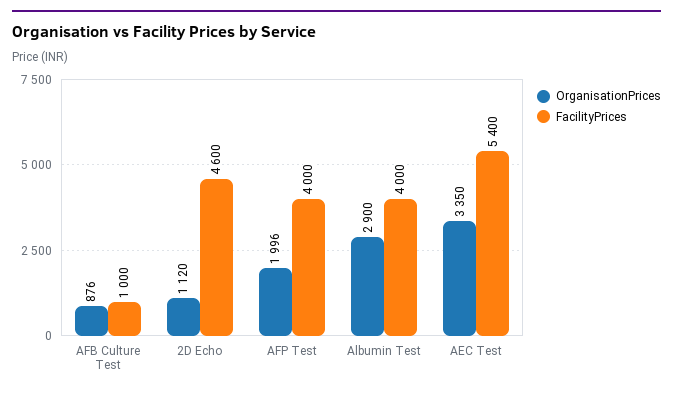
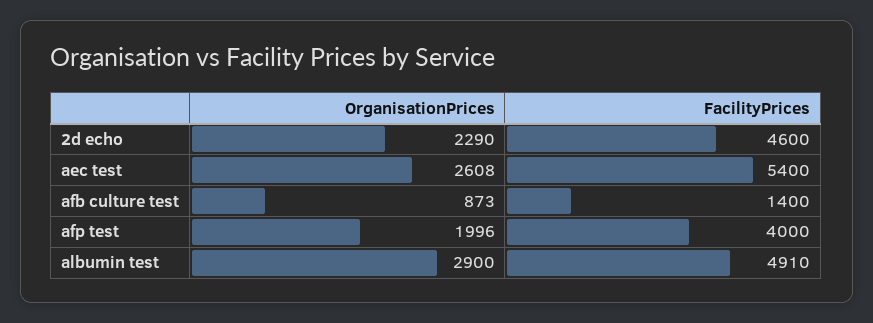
OrganisationPrices, AFB Culture Test: 876 -> 873
FacilityPrices, AFB Culture Test: 1000 -> 1400
OrganisationPrices, 2D Echo: 1120 -> 2290
FacilityPrices, Albumin Test: 4000 -> 4910
OrganisationPrices, AEC Test: 3350 -> 2608

